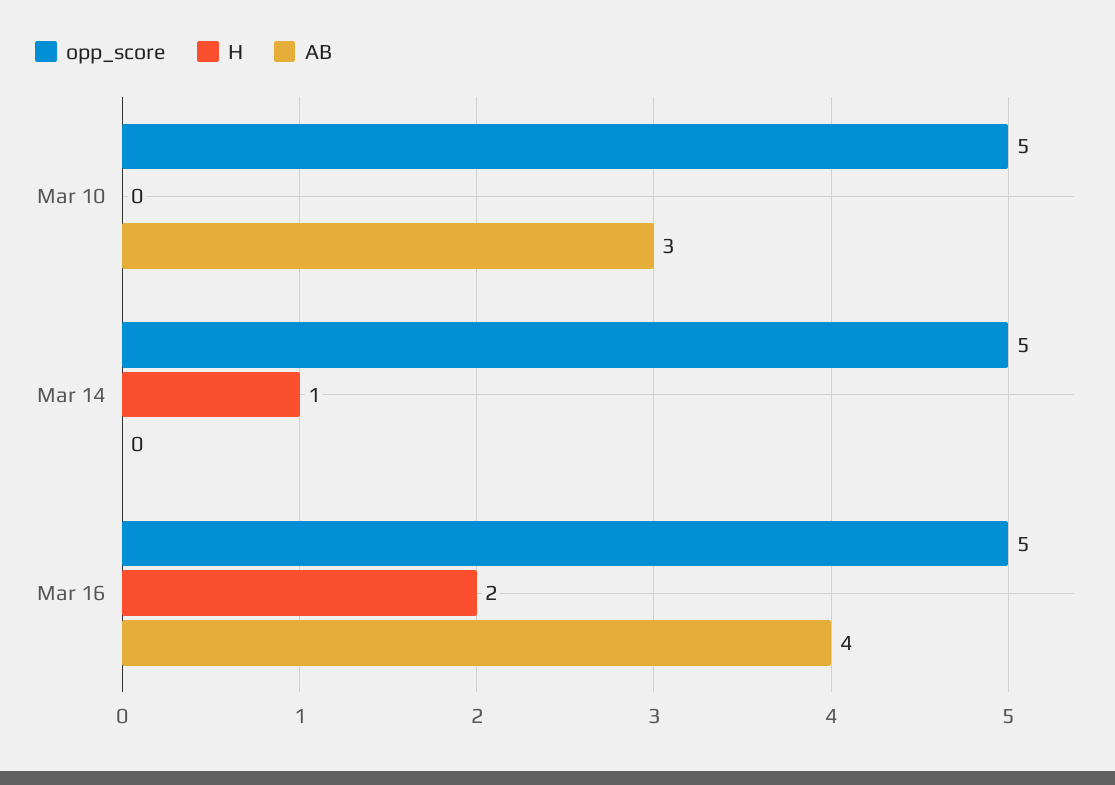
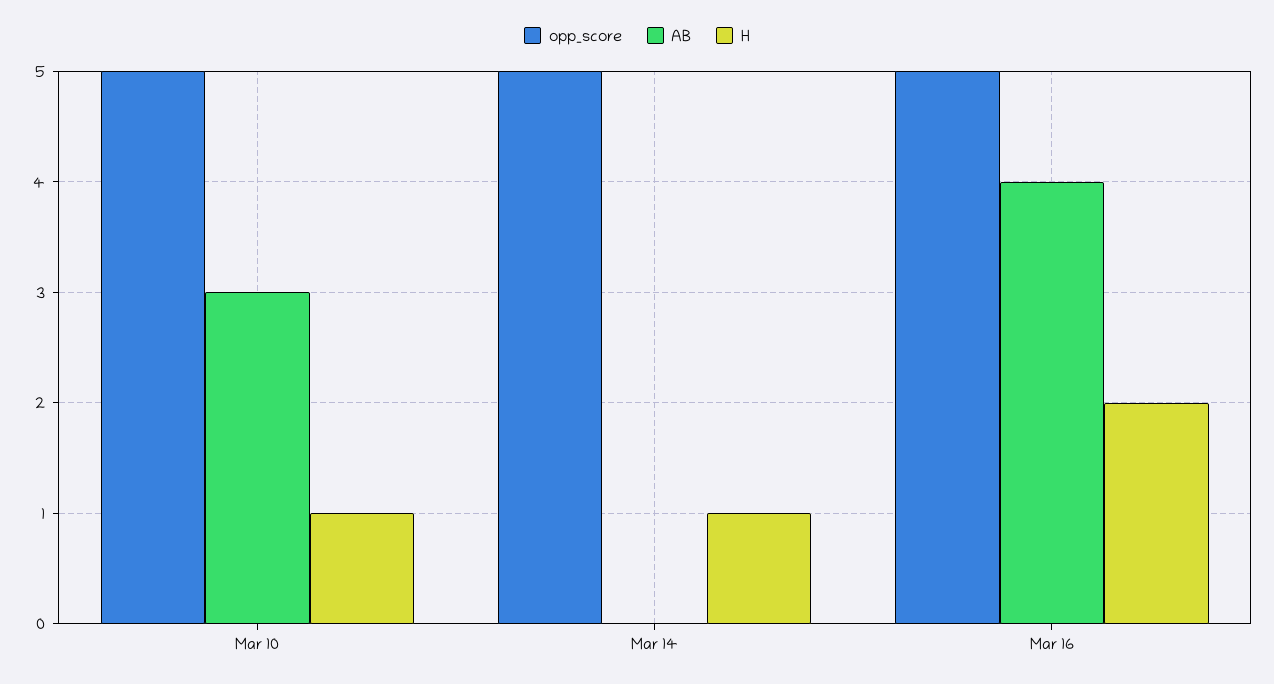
H, Mar 10: 0 -> 1

